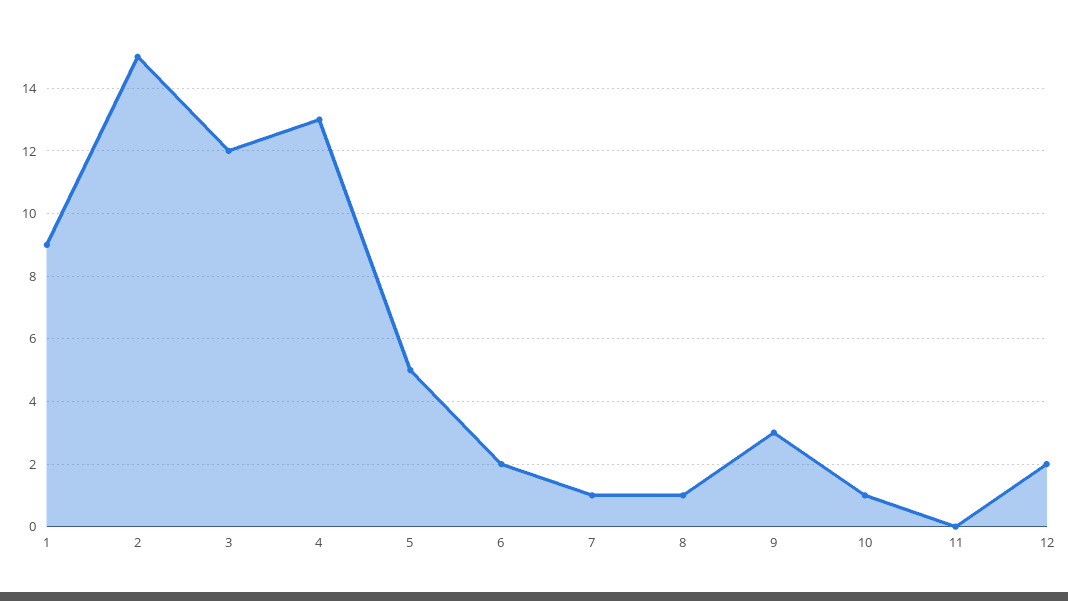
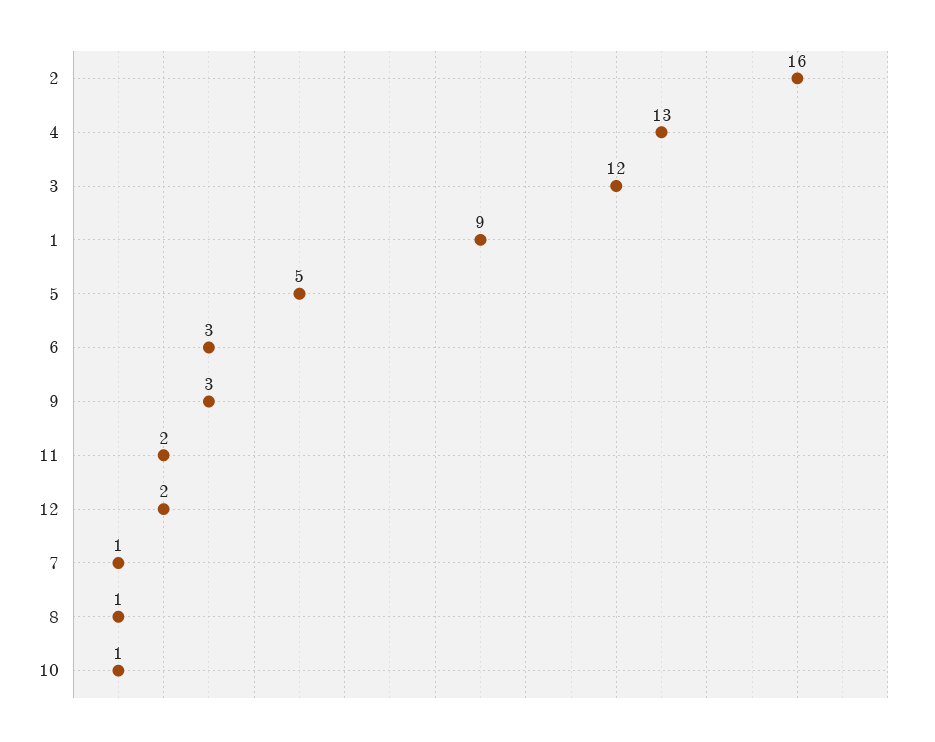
2: 15 -> 16
6: 2 -> 3
11: 0 -> 2

